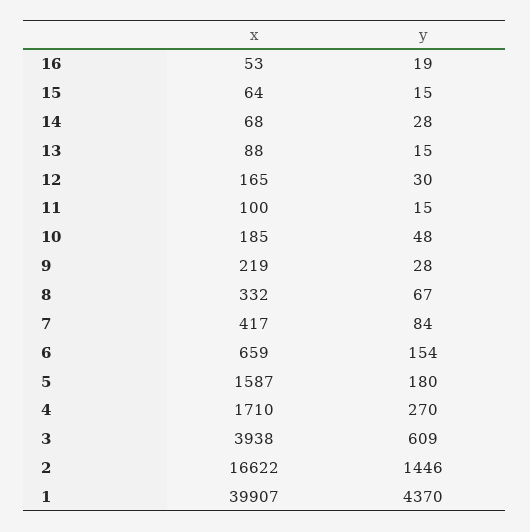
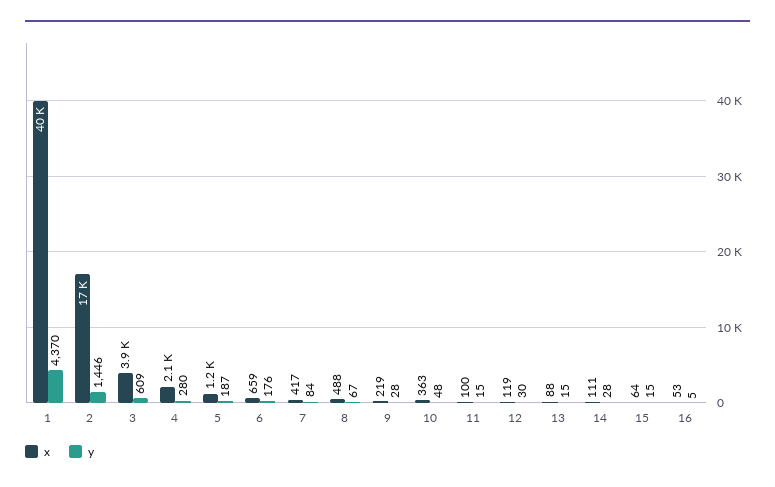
y, 16: 19 -> 5
x, 14: 68 -> 111
x, 12: 165 -> 119
x, 10: 185 -> 363
x, 8: 332 -> 488
y, 6: 154 -> 176
x, 5: 1587 -> 1200
y, 5: 180 -> 187
x, 4: 1710 -> 2100
y, 4: 270 -> 280

